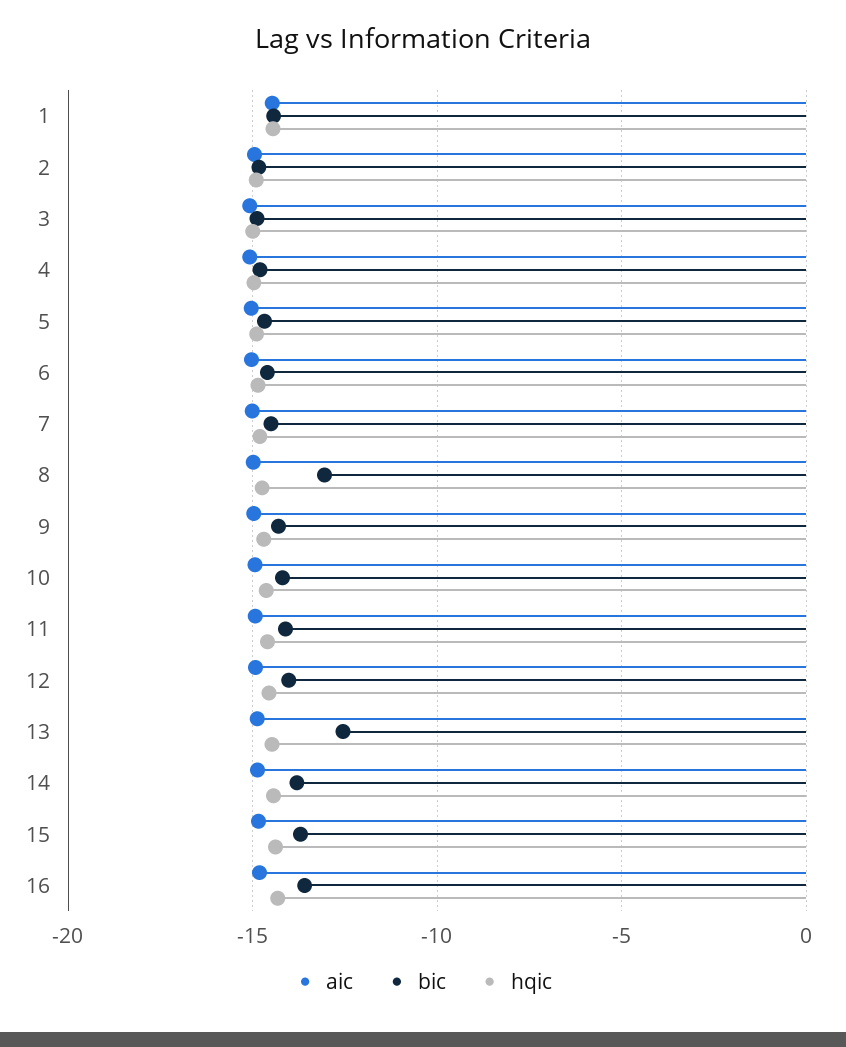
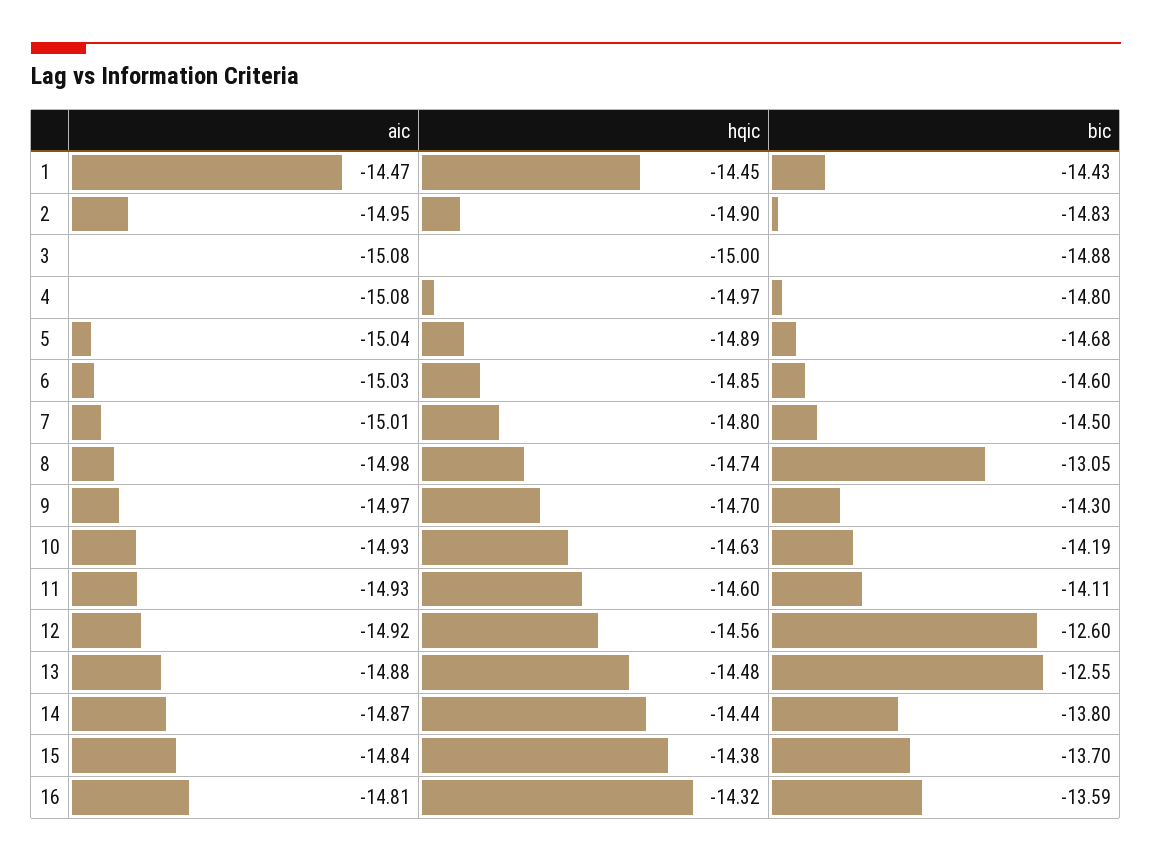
bic, 12: -14 -> -12.6

